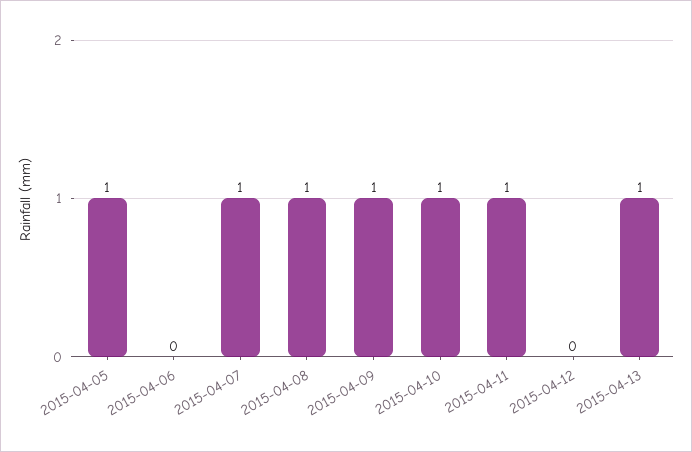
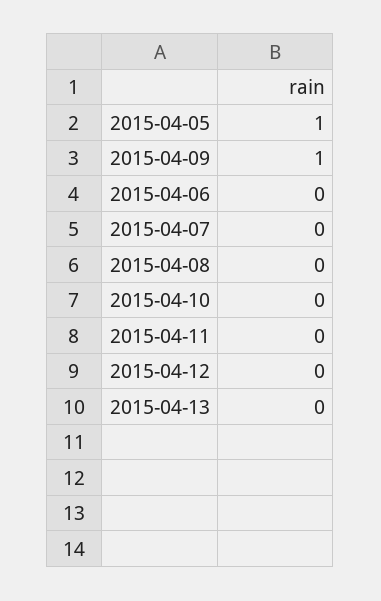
2015-04-07: 1 -> 0
2015-04-08: 1 -> 0
2015-04-10: 1 -> 0
2015-04-11: 1 -> 0
2015-04-13: 1 -> 0

